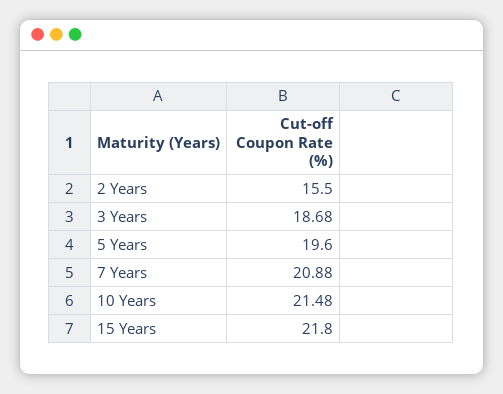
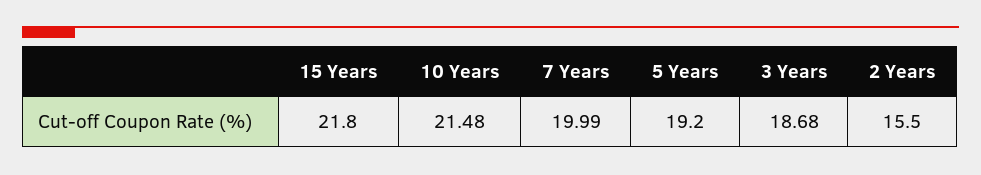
5 Years: 19.6 -> 19.2
7 Years: 20.88 -> 19.99

